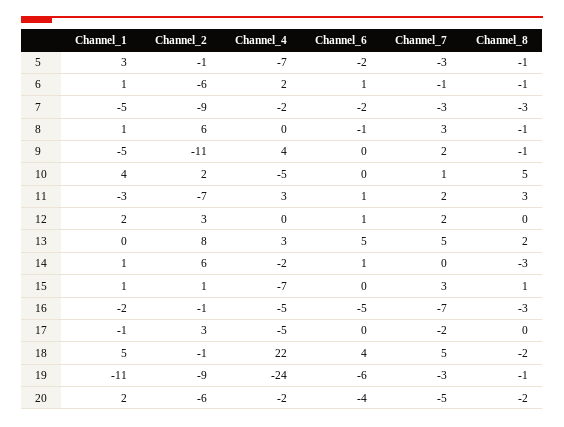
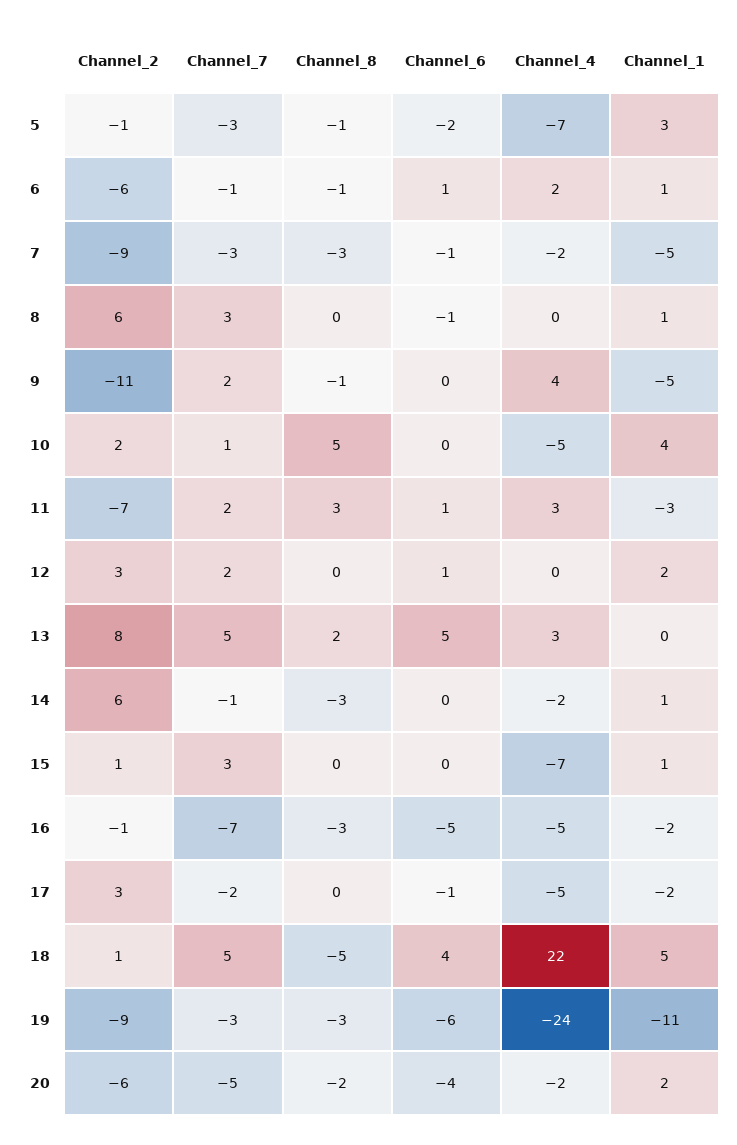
Channel_6, 7: -2 -> -1
Channel_8, 8: -1 -> 0
Channel_6, 14: 1 -> 0
Channel_7, 14: 0 -> -1
Channel_8, 15: 1 -> 0
Channel_1, 17: -1 -> -2
Channel_6, 17: 0 -> -1
Channel_2, 18: -1 -> 1
Channel_8, 18: -2 -> -5
Channel_8, 19: -1 -> -3

